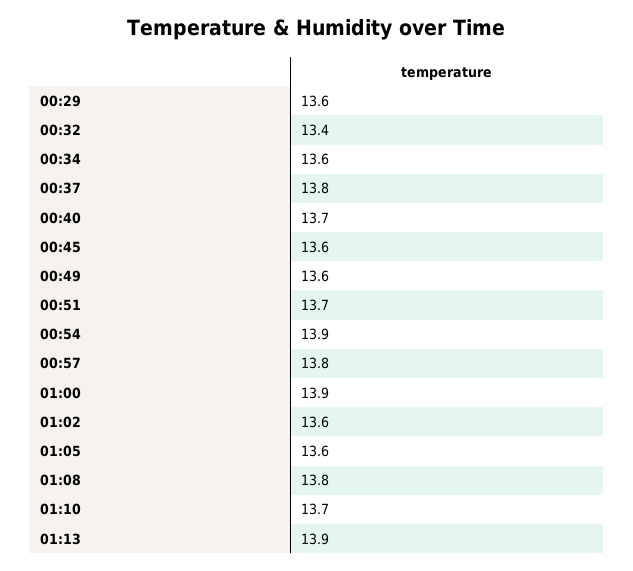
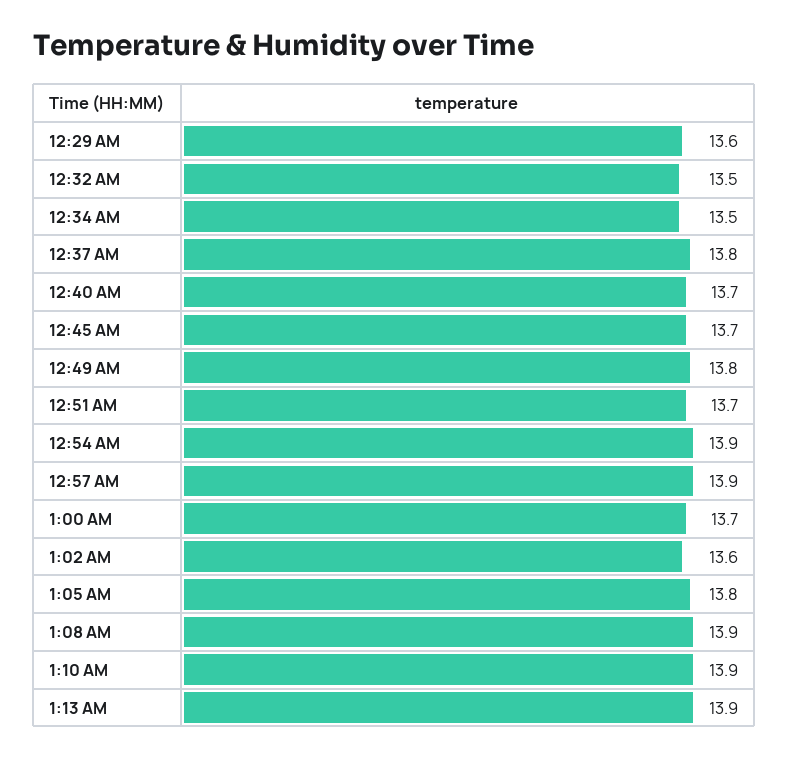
00:32: 13.4 -> 13.5
00:34: 13.6 -> 13.5
00:45: 13.6 -> 13.7
00:49: 13.6 -> 13.8
00:57: 13.8 -> 13.9
01:00: 13.9 -> 13.7
01:05: 13.6 -> 13.8
01:08: 13.8 -> 13.9
01:10: 13.7 -> 13.9

